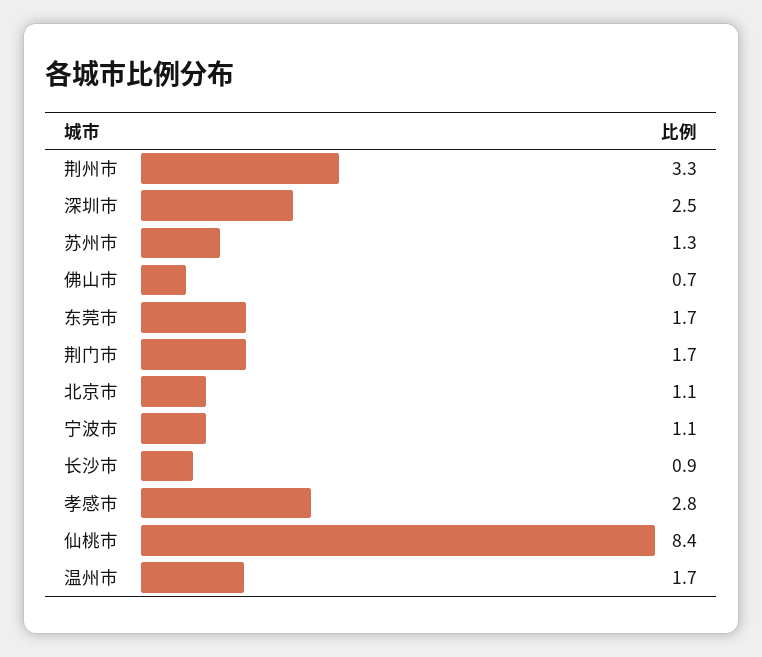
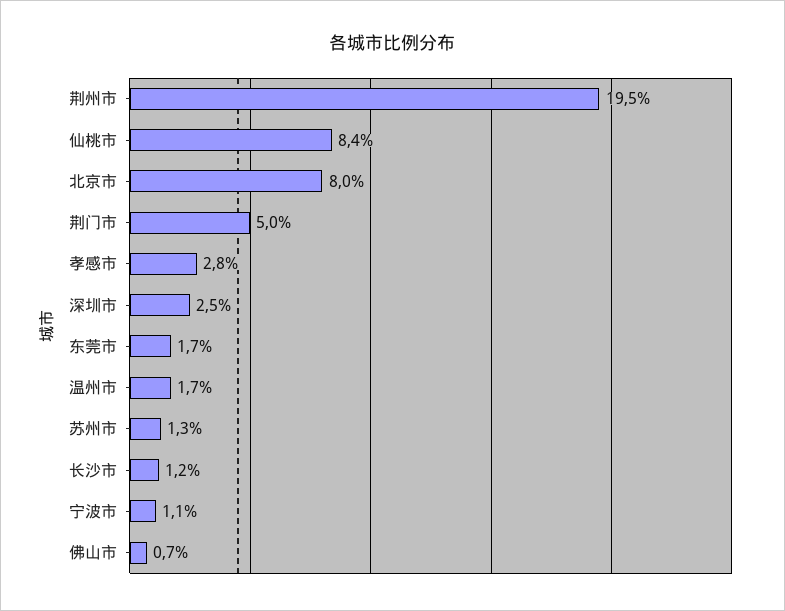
荆州市: 3.3 -> 19.5
荆门市: 1.7 -> 5
北京市: 1.1 -> 8
长沙市: 0.9 -> 1.2

